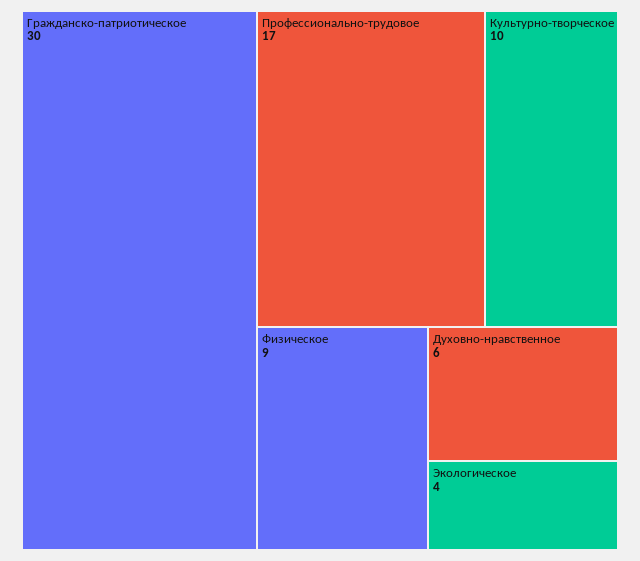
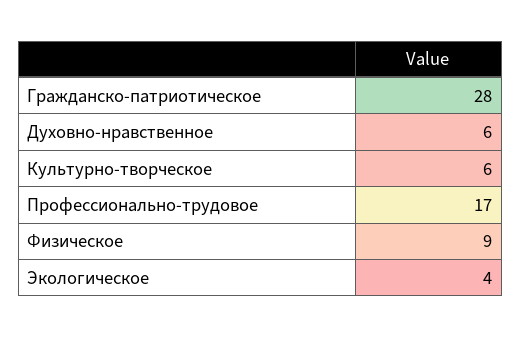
Гражданско-патриотическое: 30 -> 28
Культурно-творческое: 10 -> 6

